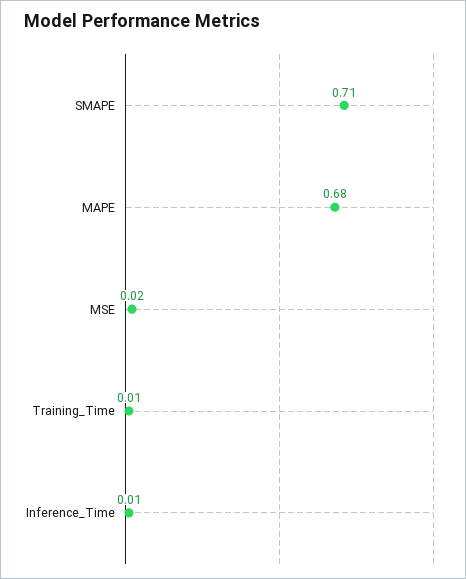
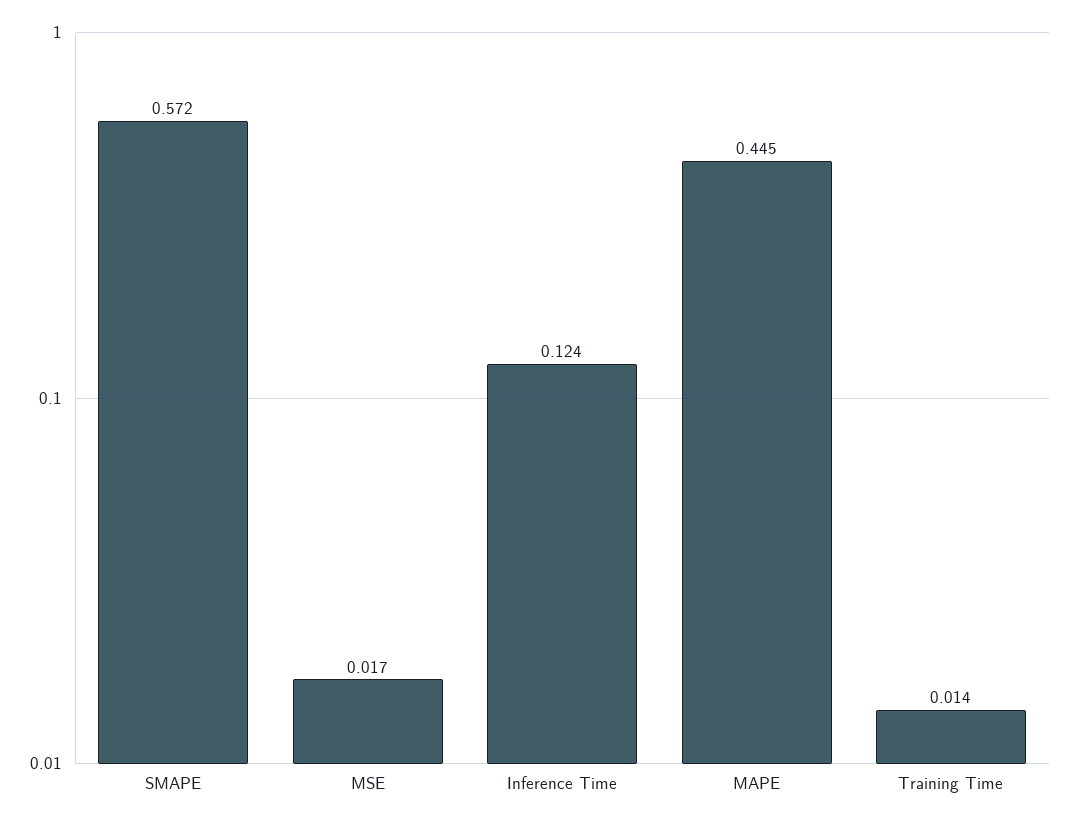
SMAPE: 0.71 -> 0.572
MAPE: 0.68 -> 0.445
Inference_Time: 0.01 -> 0.124

